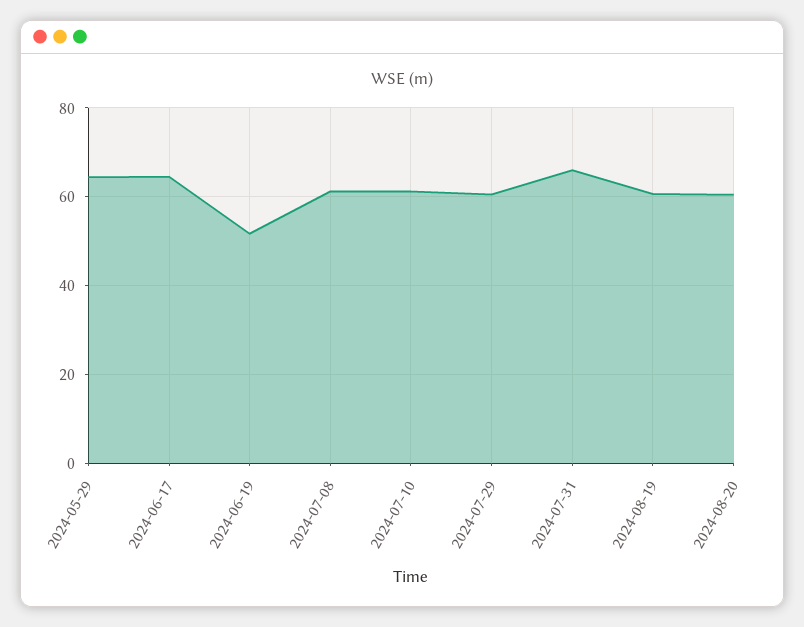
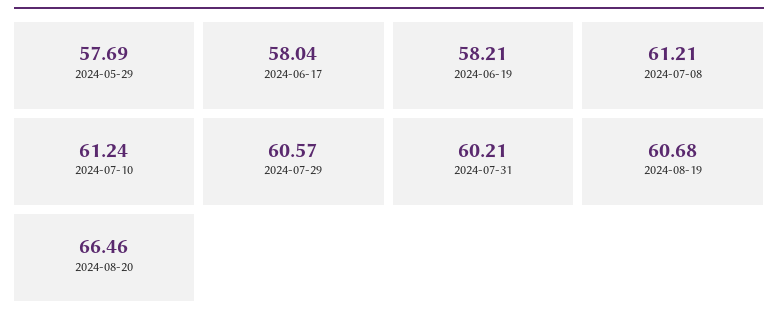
2024-05-29: 64 -> 57.69
2024-06-17: 64 -> 58.04
2024-06-19: 52 -> 58.21
2024-07-31: 66 -> 60.21
2024-08-20: 60 -> 66.46

